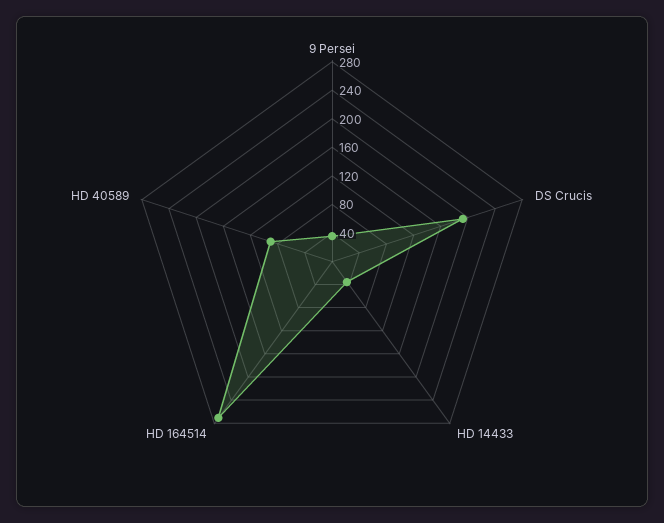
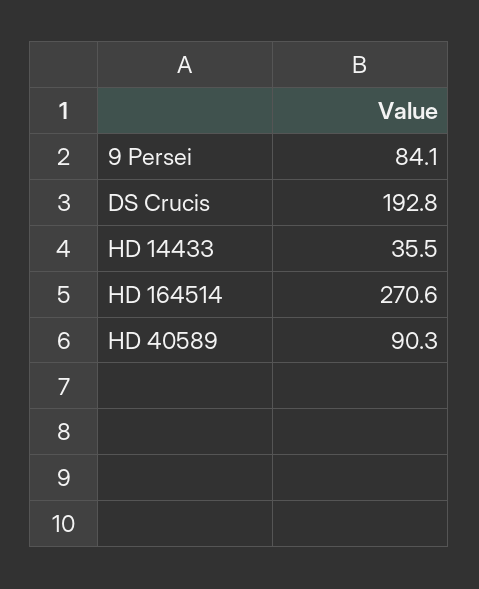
9 Persei: 40 -> 84.1

